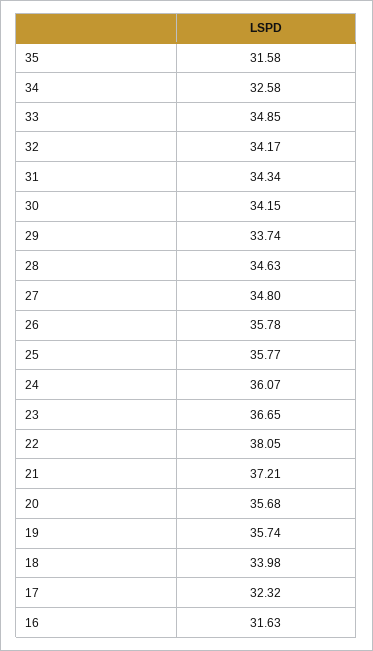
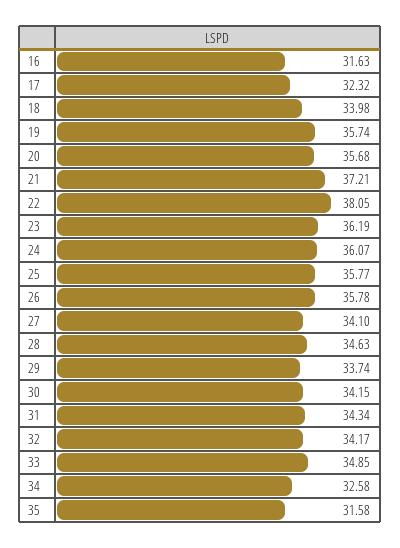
27: 34.8 -> 34.1
23: 36.65 -> 36.19

